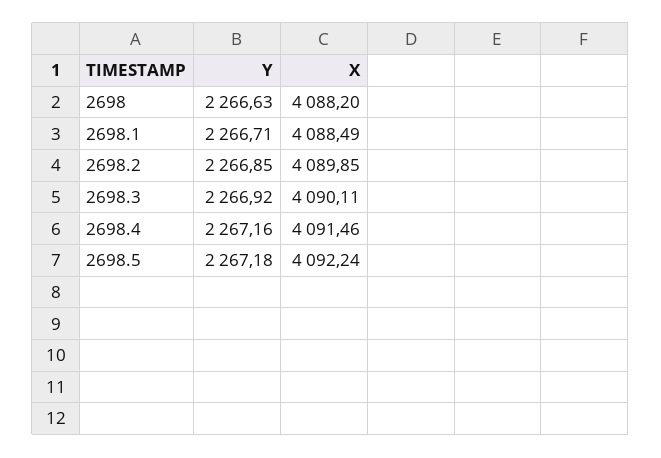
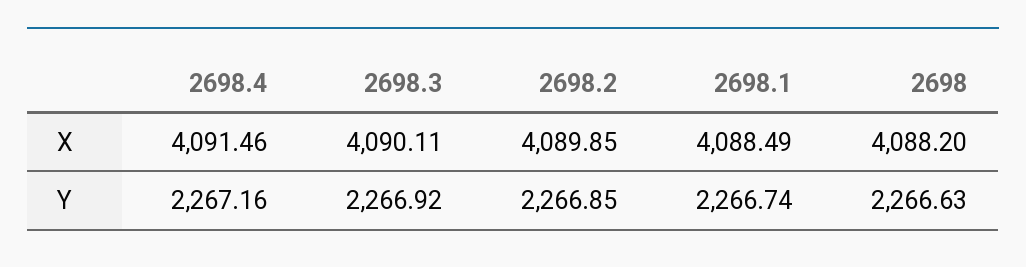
Y, 2698.1: 2266.71 -> 2266.74
Y, 2698.5: 2267.18 -> none
X, 2698.5: 4092.24 -> none

